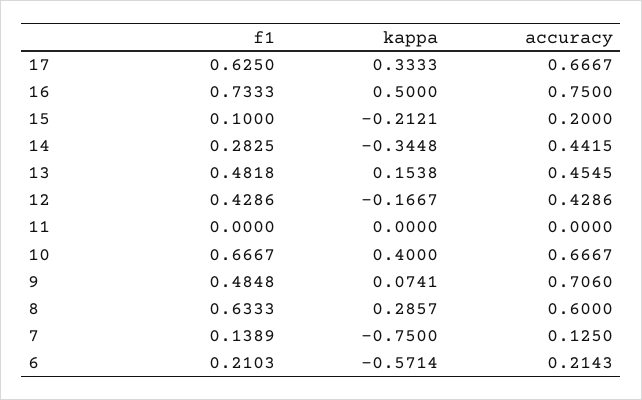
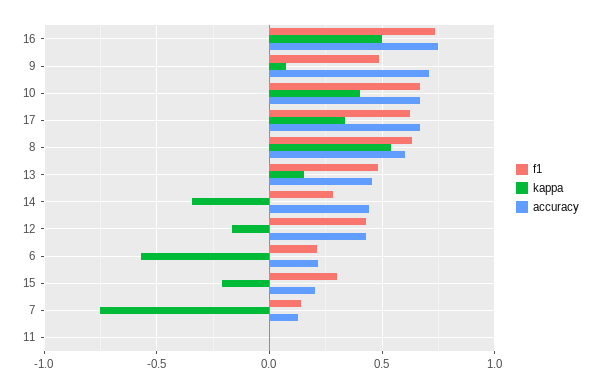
f1, 15: 0.1 -> 0.3
kappa, 8: 0.2857 -> 0.55

